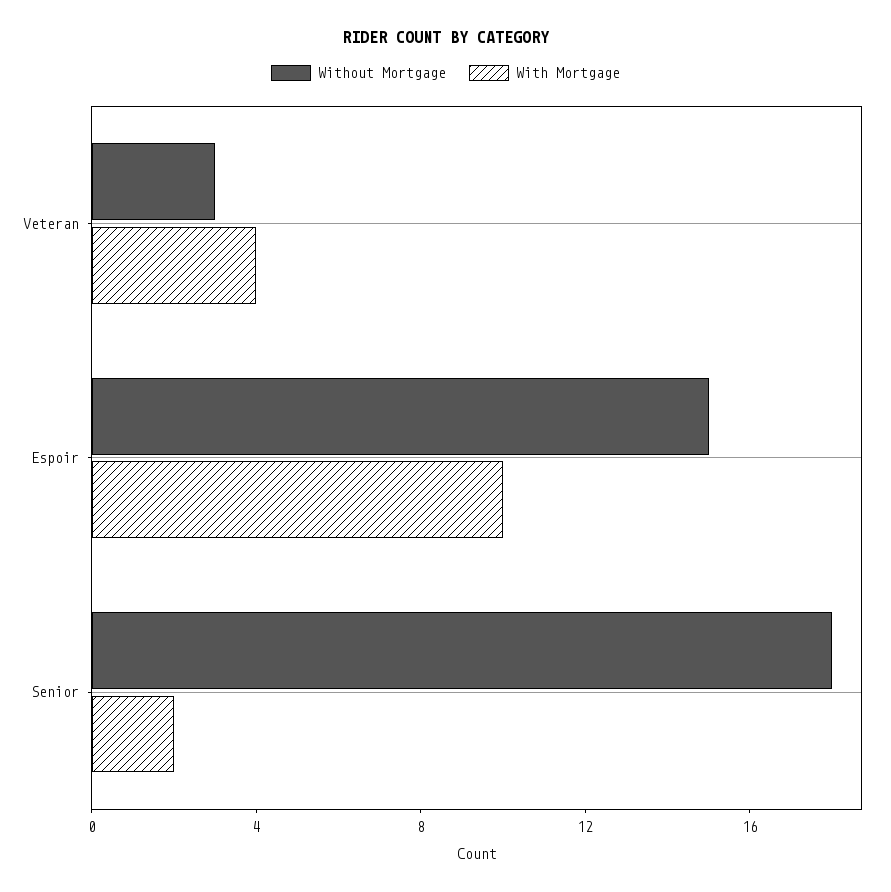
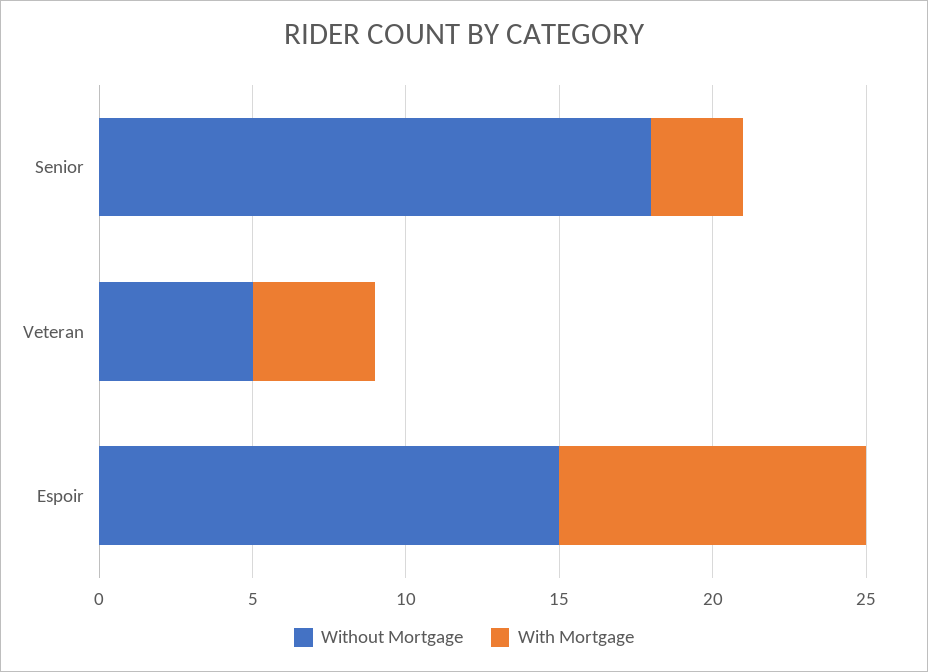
Without Mortgage, Veteran: 3 -> 5
With Mortgage, Senior: 2 -> 3

